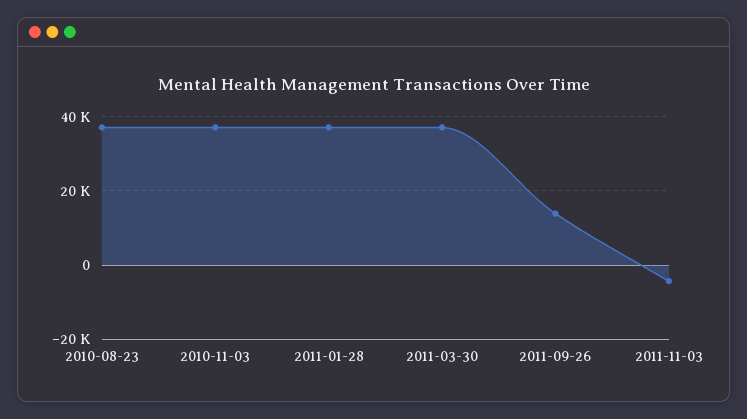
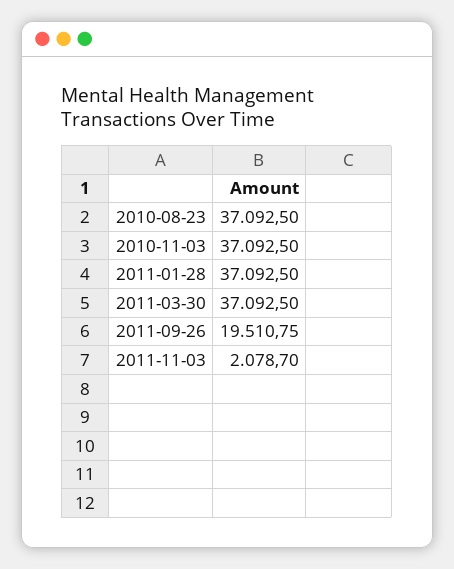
2011-09-26: 14000 -> 19510.75
2011-11-03: -4000 -> 2078.7

